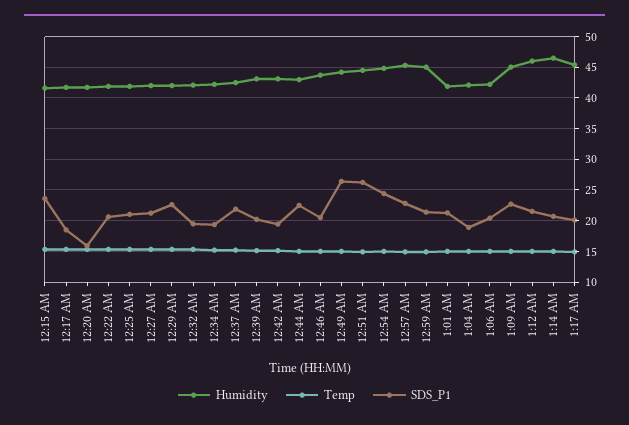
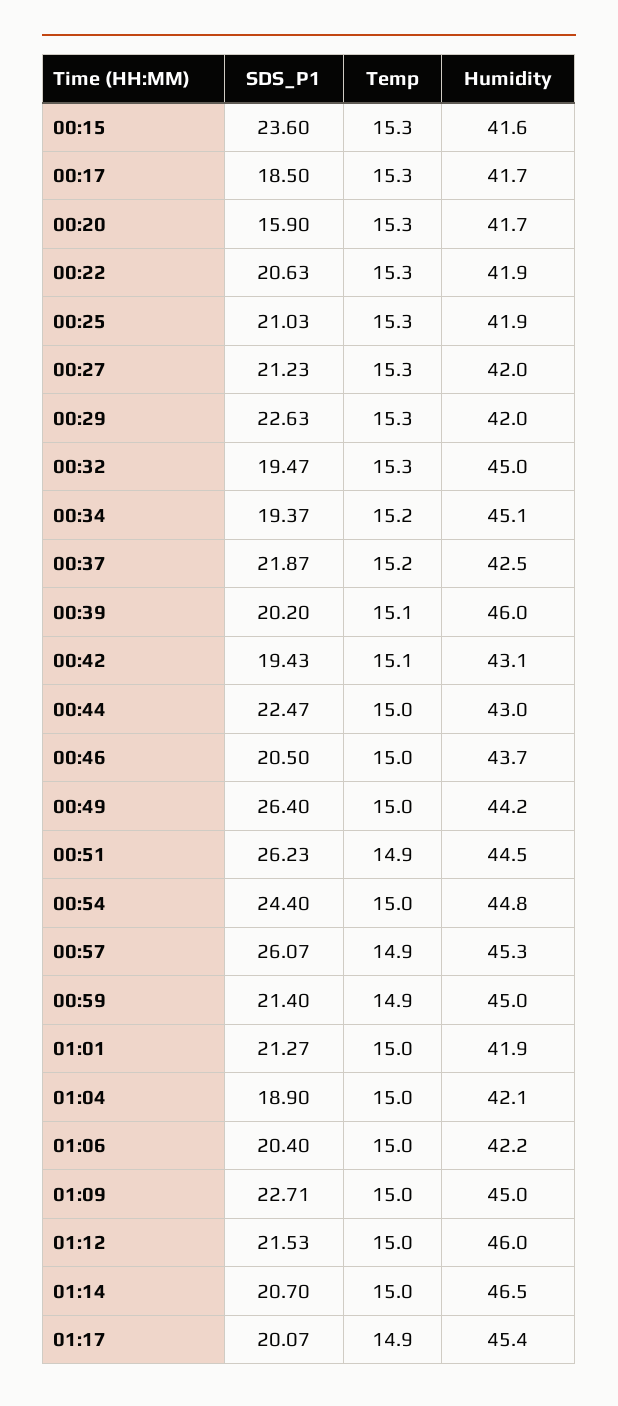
Humidity, 12:32 AM: 42 -> 45
Humidity, 12:34 AM: 42 -> 45.1
Humidity, 12:39 AM: 43 -> 46
SDS_P1, 12:57 AM: 23 -> 26.07

